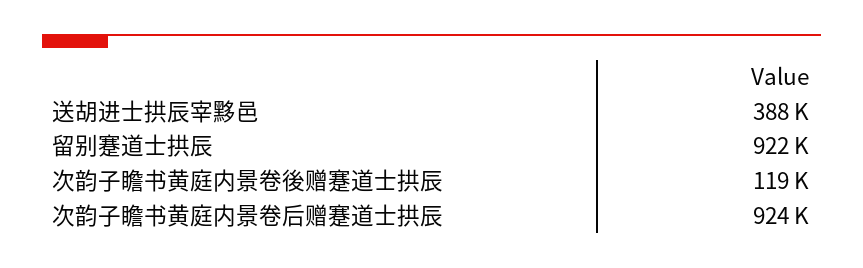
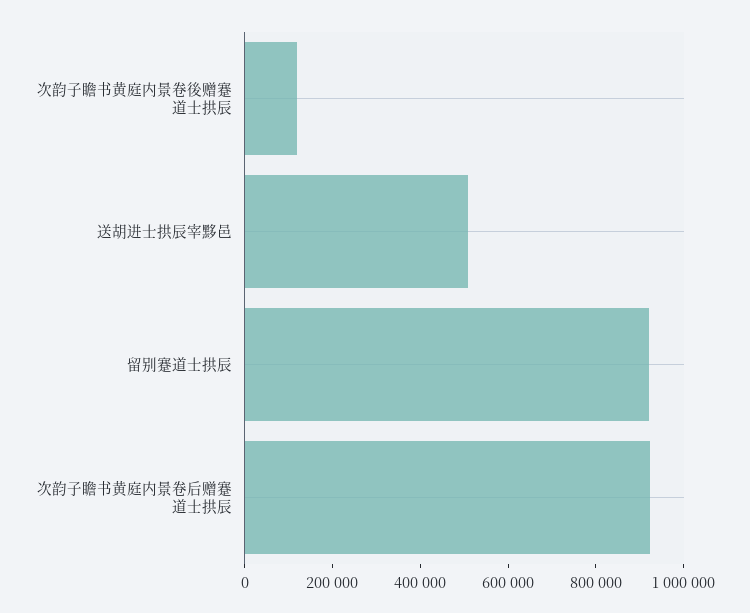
送胡进士拱辰宰黟邑: 388000 -> 500000

